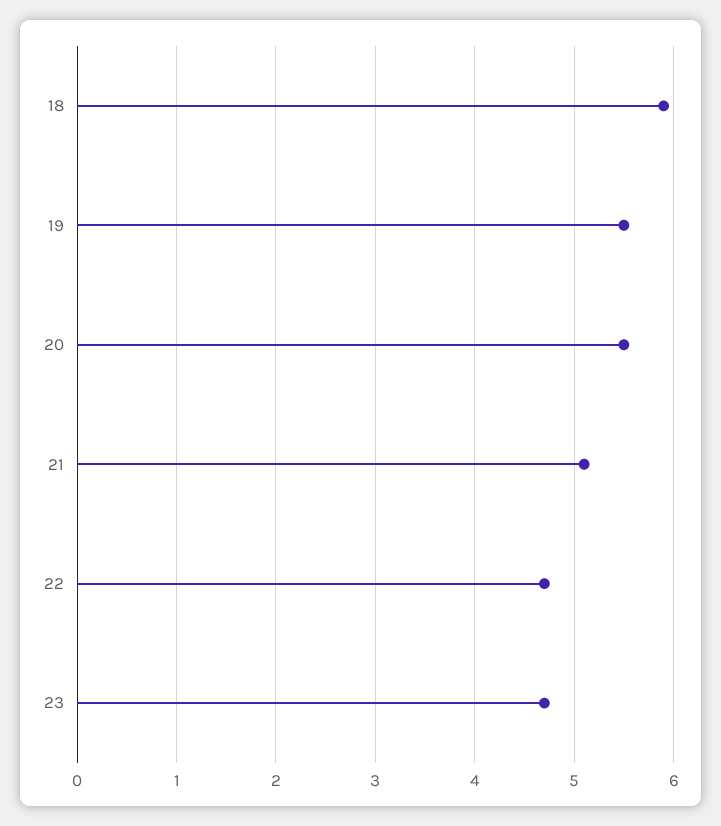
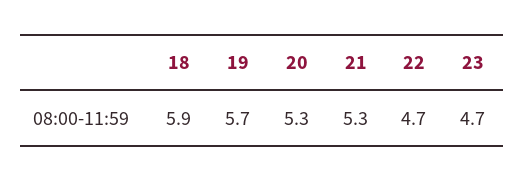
19: 5.5 -> 5.7
20: 5.5 -> 5.3
21: 5.1 -> 5.3

